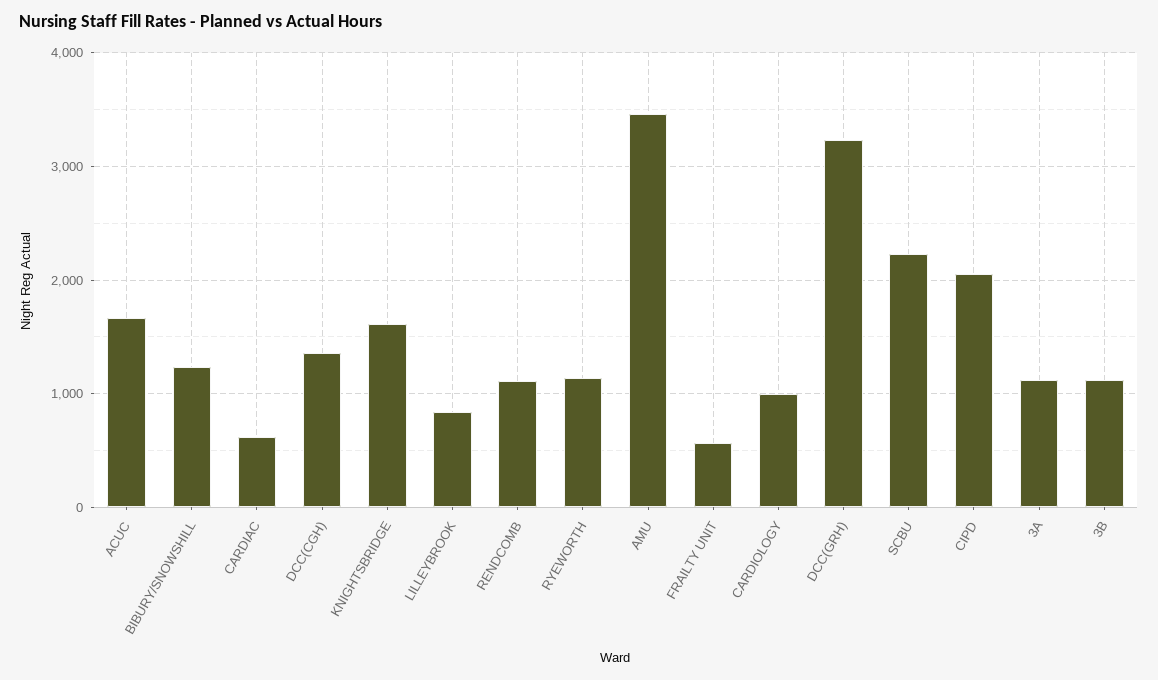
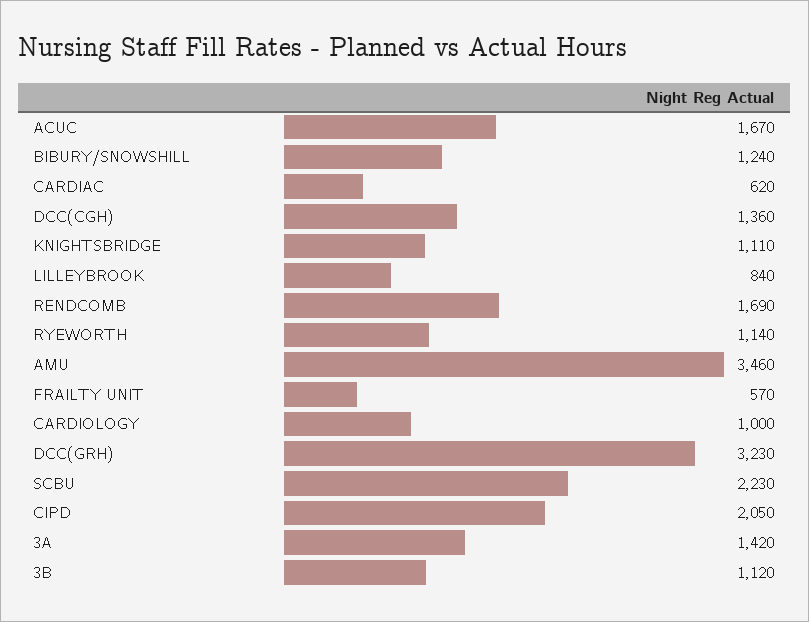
KNIGHTSBRIDGE: 1600 -> 1110
RENDCOMB: 1100 -> 1690
3A: 1100 -> 1420

